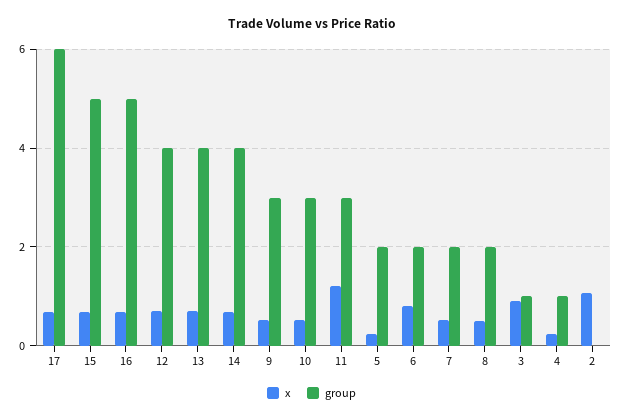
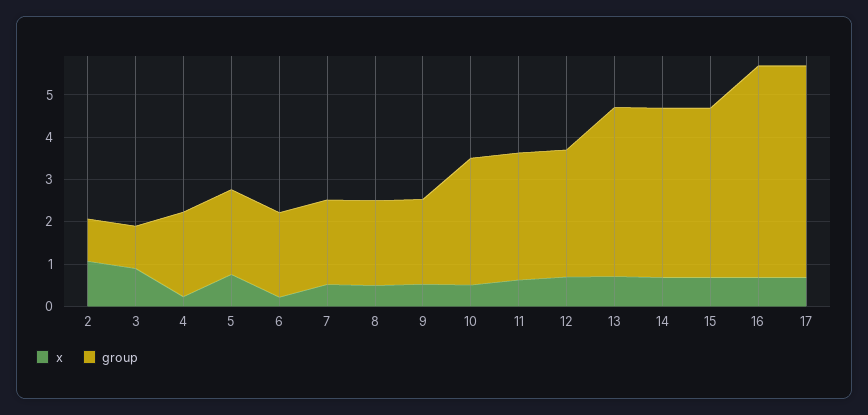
group, 17: 6 -> 5
group, 15: 5 -> 4
group, 12: 4 -> 3
group, 9: 3 -> 2
x, 11: 1.2 -> 0.6
x, 5: 0.2 -> 0.8
x, 6: 0.8 -> 0.2
group, 4: 1 -> 2
group, 2: 0 -> 1

